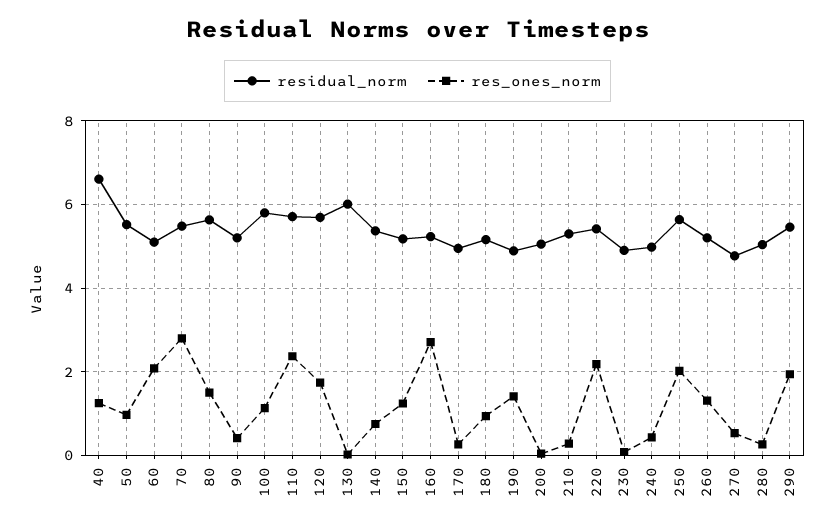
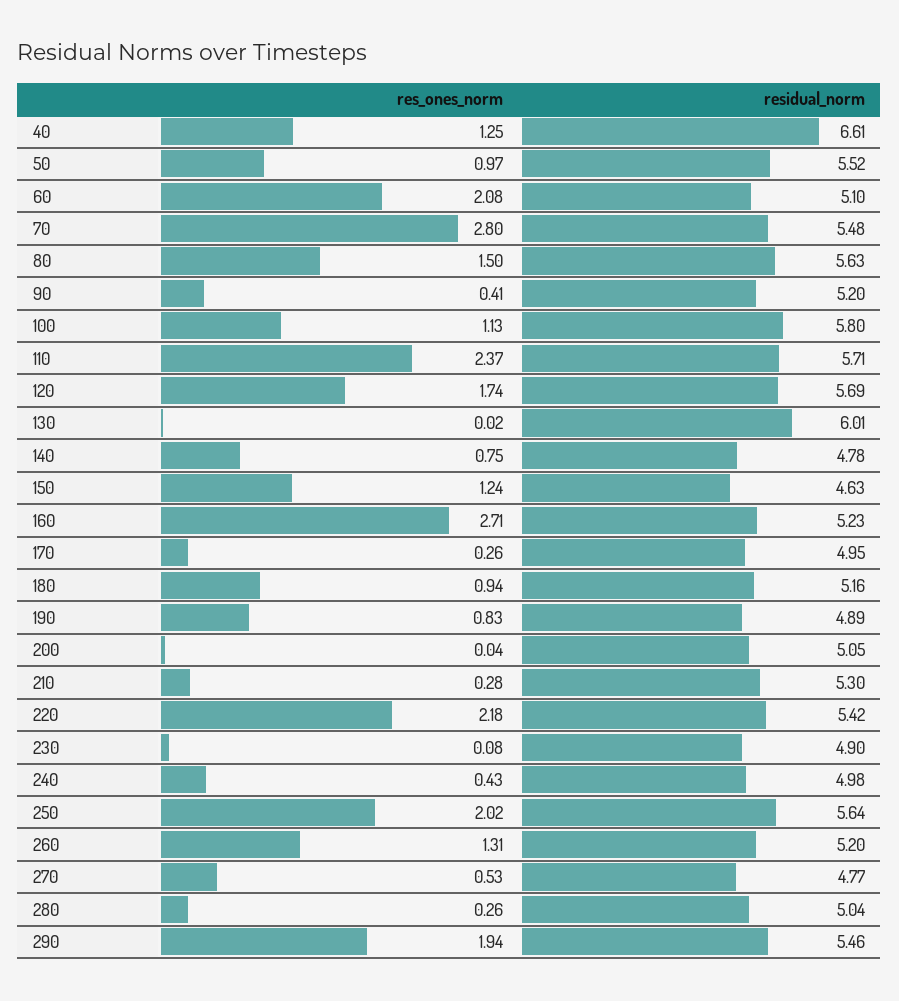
residual_norm, 140: 5.4 -> 4.78
residual_norm, 150: 5.2 -> 4.63
res_ones_norm, 190: 1.4 -> 0.83

